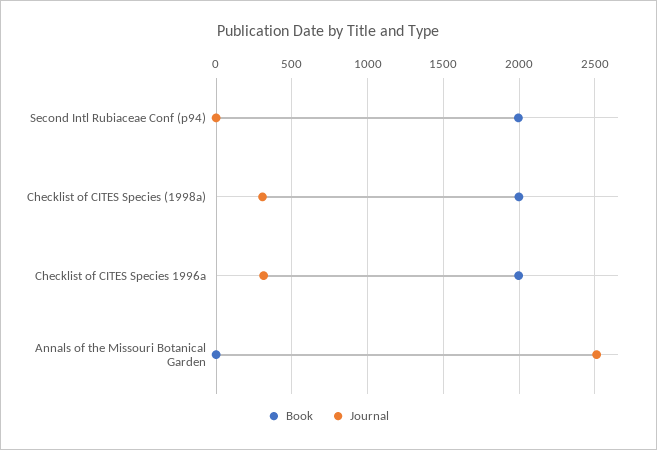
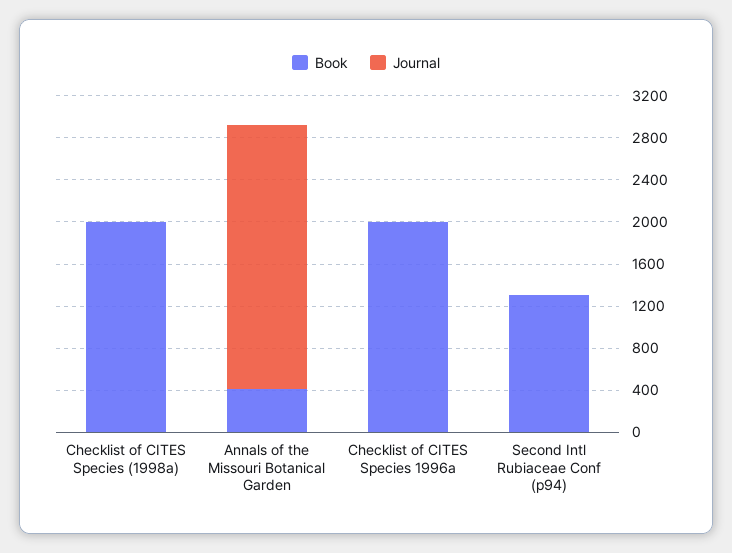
Book, Second Intl Rubiaceae Conf (p94): 2000 -> 1300
Journal, Checklist of CITES Species (1998a): 300 -> 0
Journal, Checklist of CITES Species 1996a: 300 -> 0
Book, Annals of the Missouri Botanical Garden: 0 -> 400

